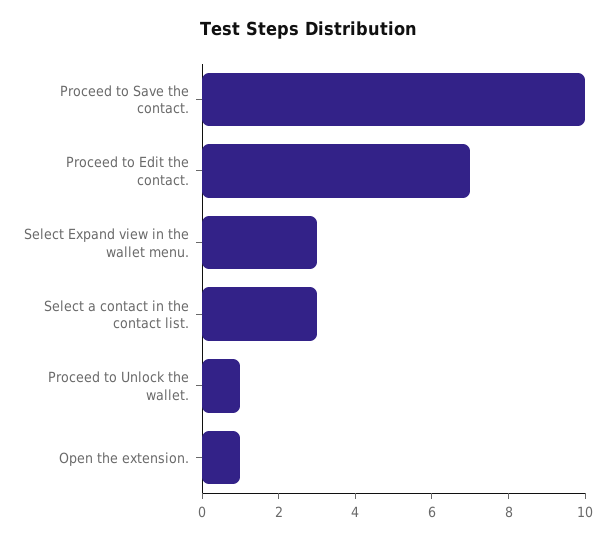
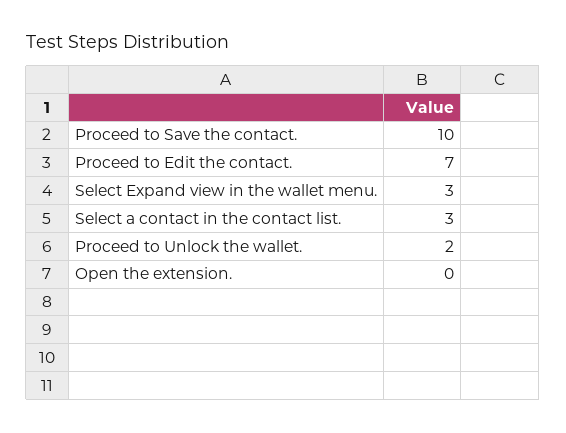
Proceed to Unlock the wallet.: 1 -> 2
Open the extension.: 1 -> 0

